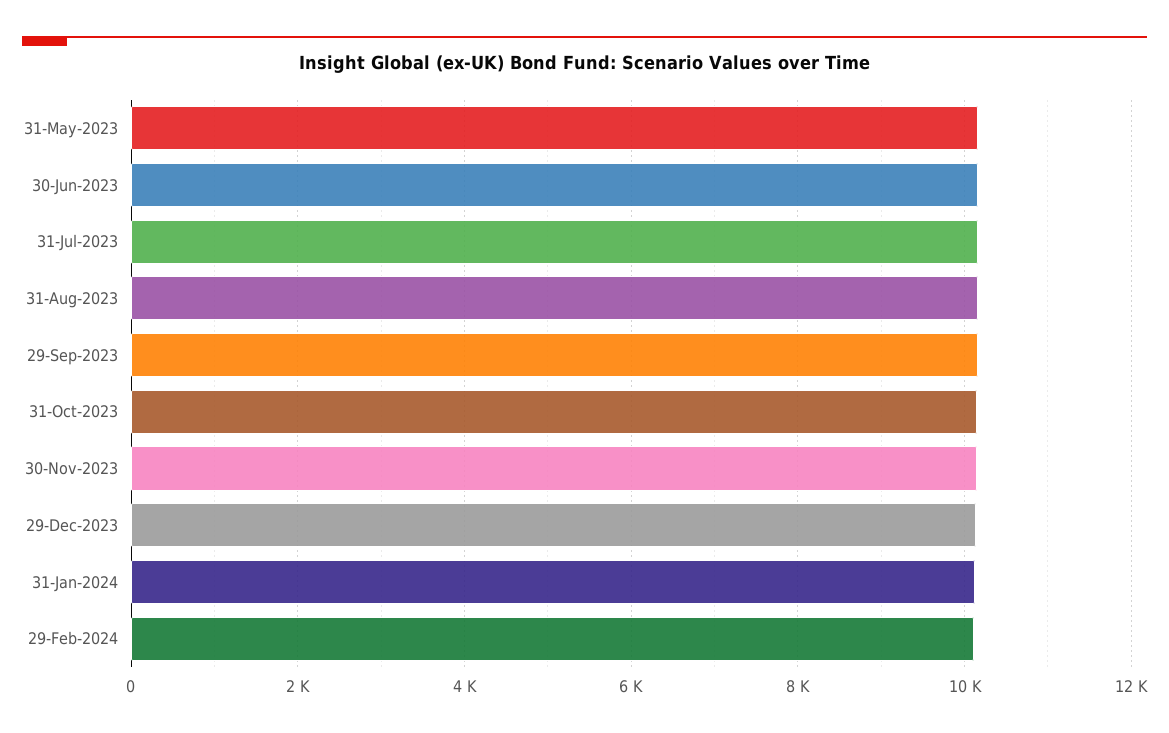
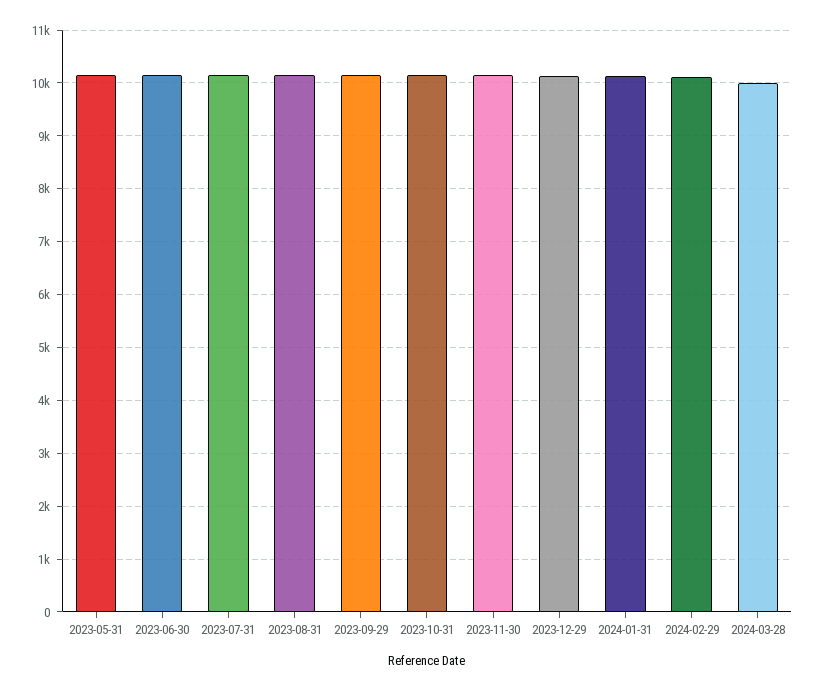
2024-03-28: none -> 10000

